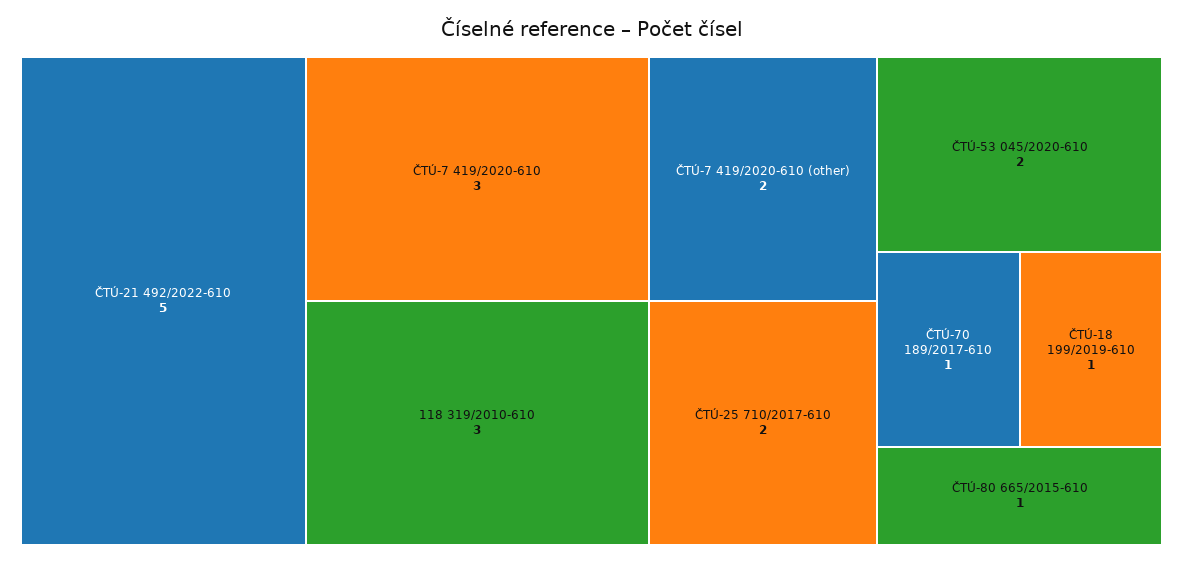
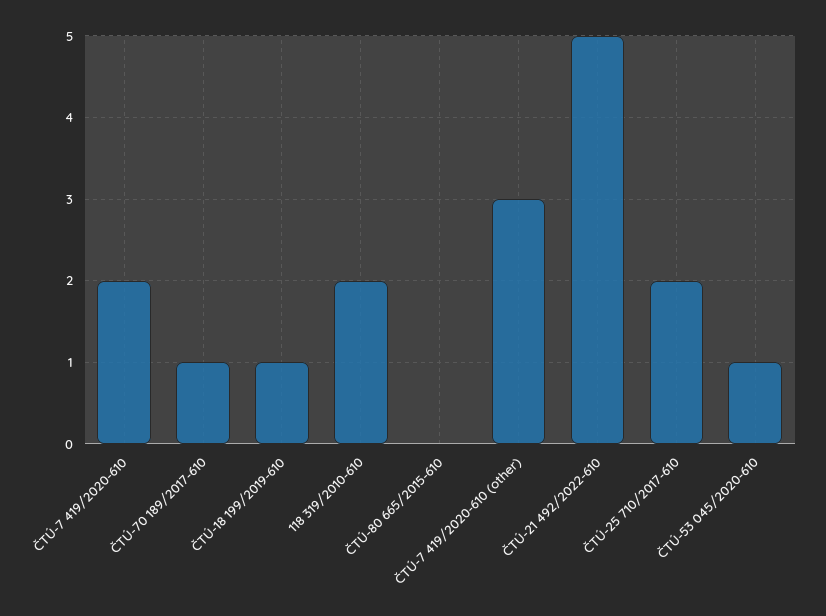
ČTÚ-7 419/2020-610: 3 -> 2
118 319/2010-610: 3 -> 2
ČTÚ-7 419/2020-610 (other): 2 -> 3
ČTÚ-53 045/2020-610: 2 -> 1
ČTÚ-80 665/2015-610: 1 -> 0

